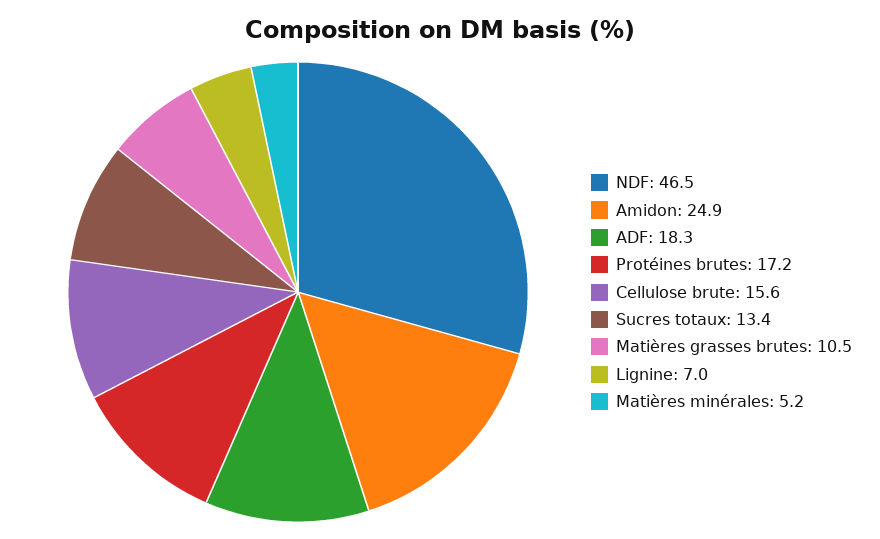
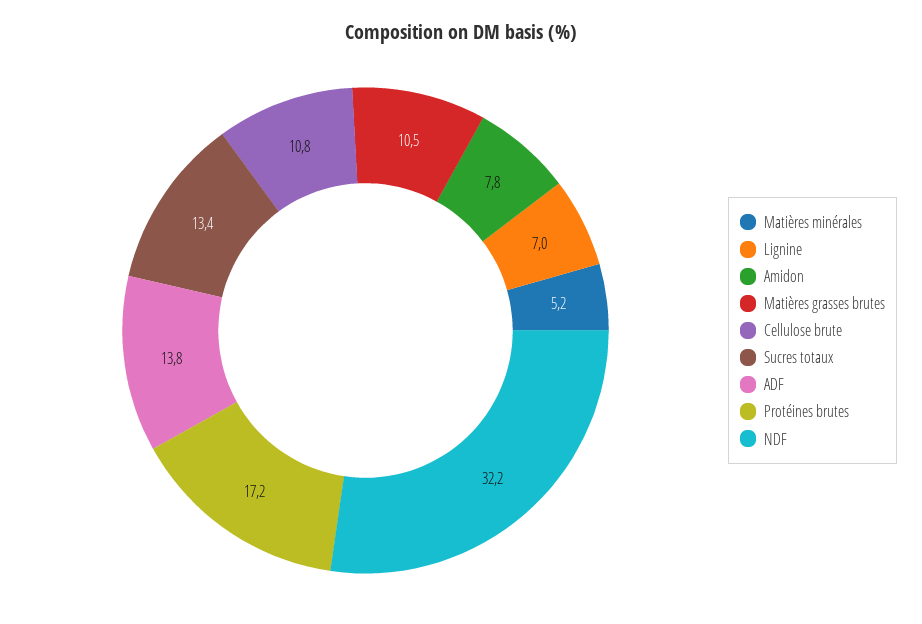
NDF: 46.5 -> 32.2
Amidon: 24.9 -> 7.8
ADF: 18.3 -> 13.8
Cellulose brute: 15.6 -> 10.8

